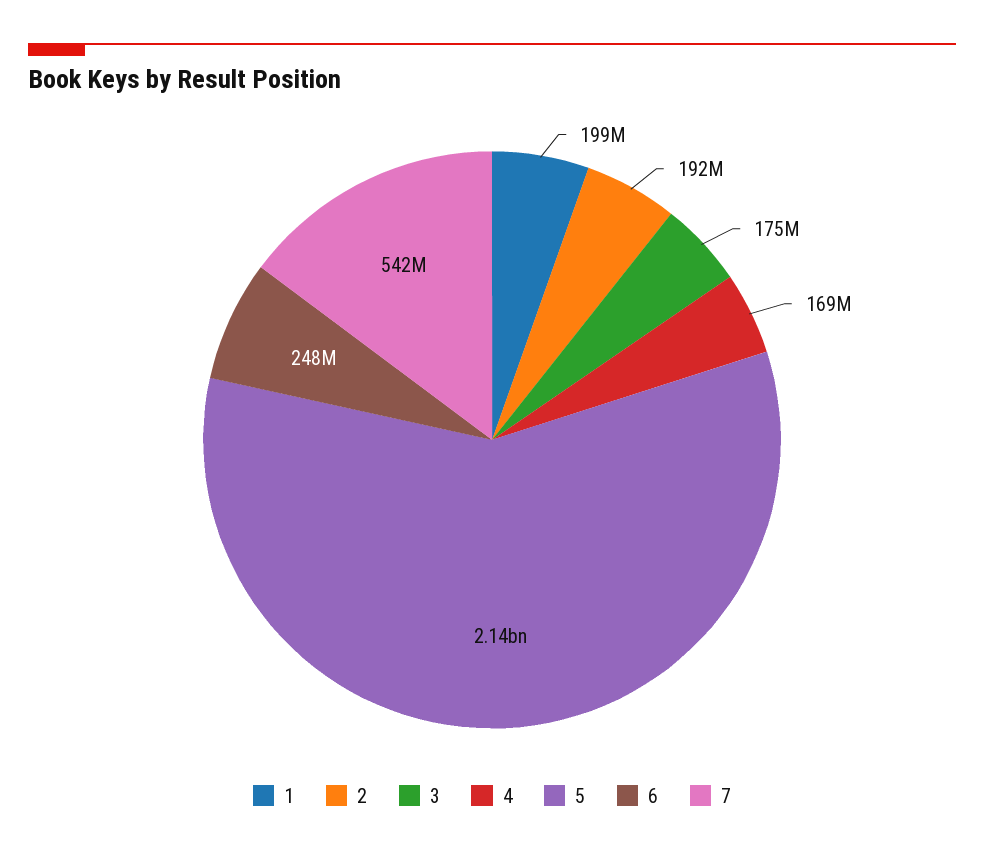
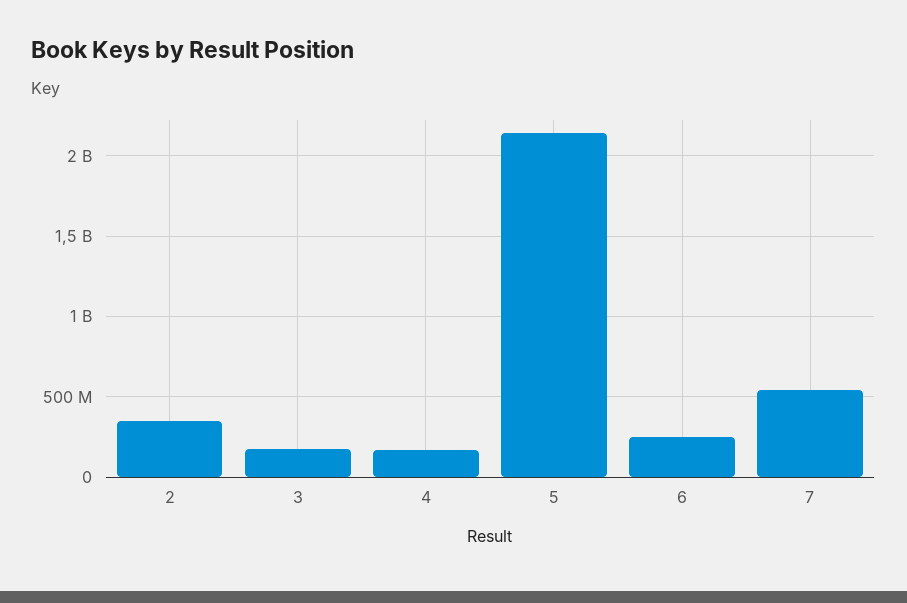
1: 199000000 -> none
2: 192000000 -> 350000000

